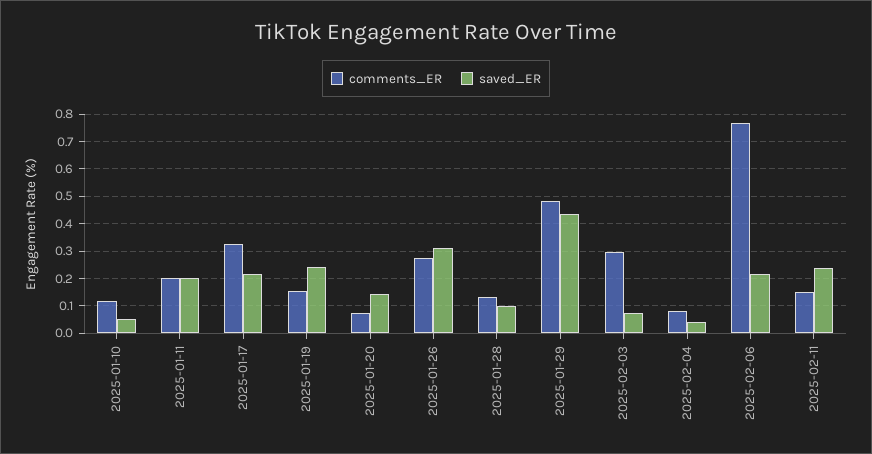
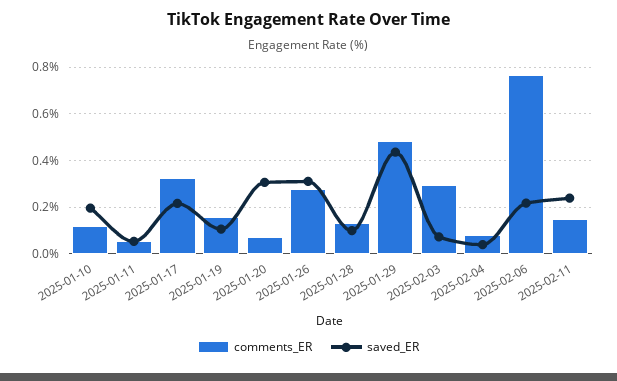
saved_ER, 2025-01-10: 0.05 -> 0.2
comments_ER, 2025-01-11: 0.2 -> 0.05
saved_ER, 2025-01-11: 0.2 -> 0.05
saved_ER, 2025-01-19: 0.25 -> 0.1
saved_ER, 2025-01-20: 0.15 -> 0.3

